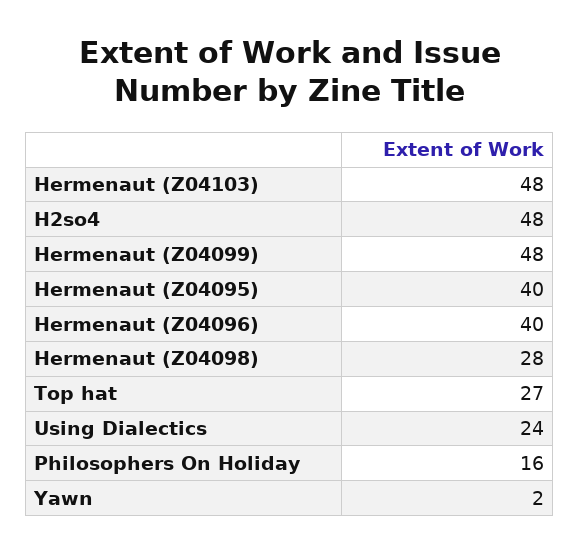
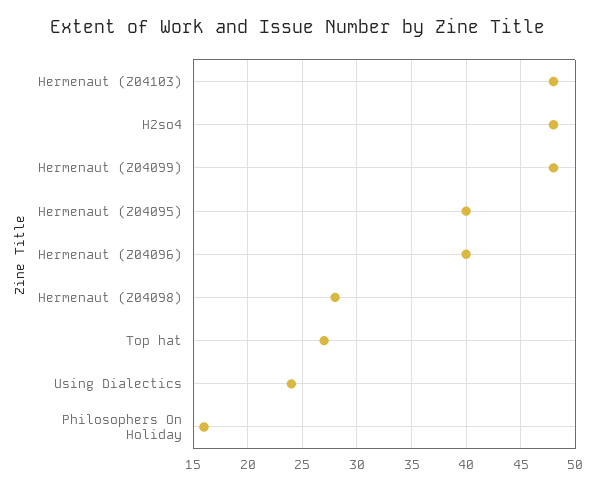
Yawn: 2 -> none

